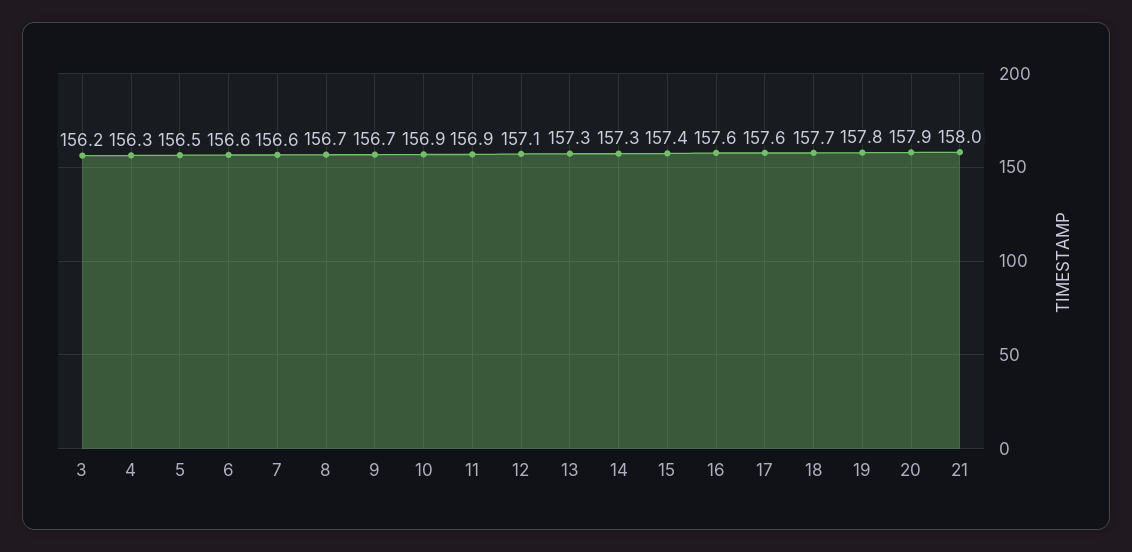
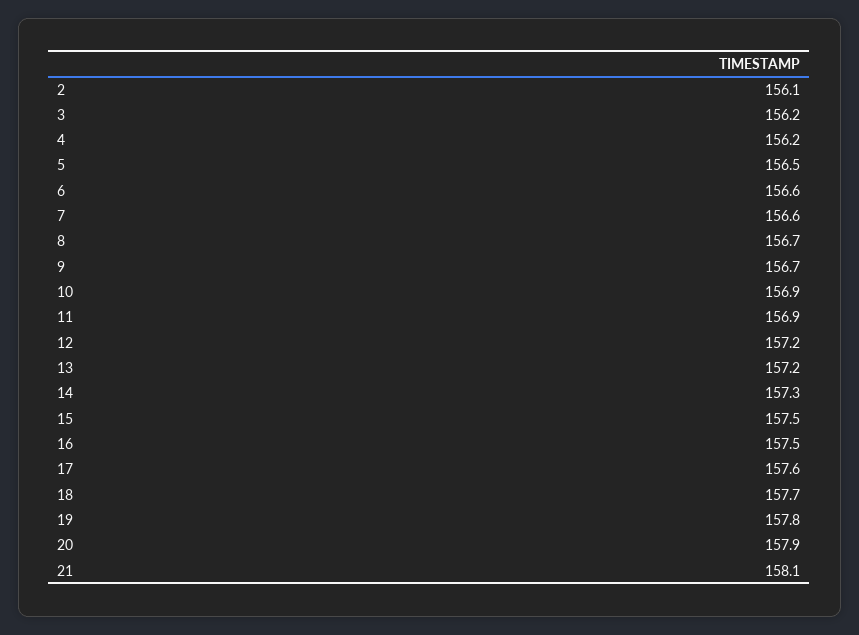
4: 156.3 -> 156.2
12: 157.1 -> 157.2
13: 157.3 -> 157.2
15: 157.4 -> 157.5
16: 157.6 -> 157.5
21: 158 -> 158.1
2: none -> 156.1

